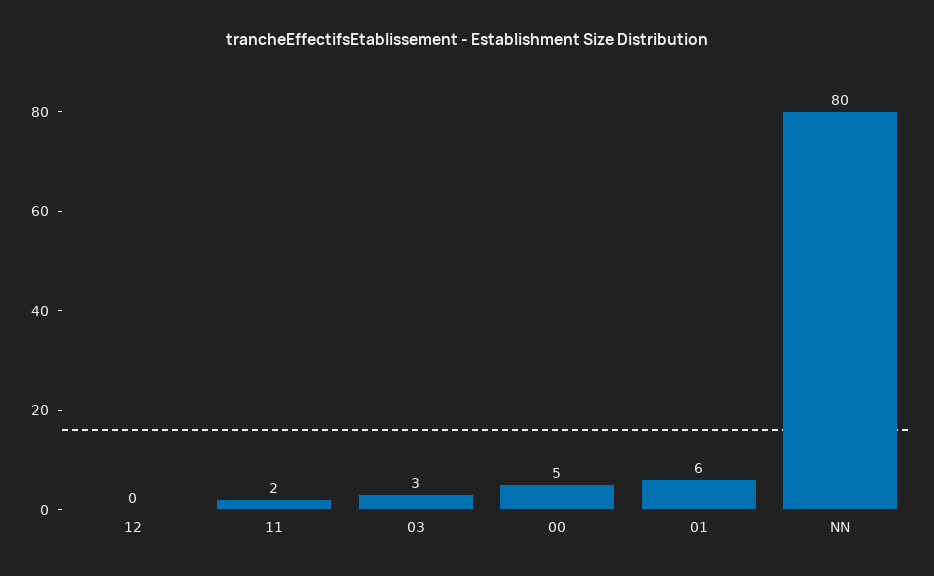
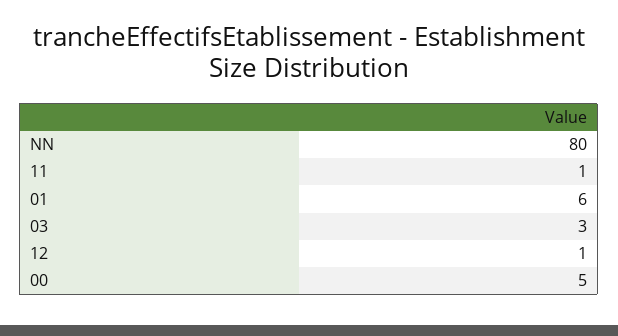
12: 0 -> 1
11: 2 -> 1

